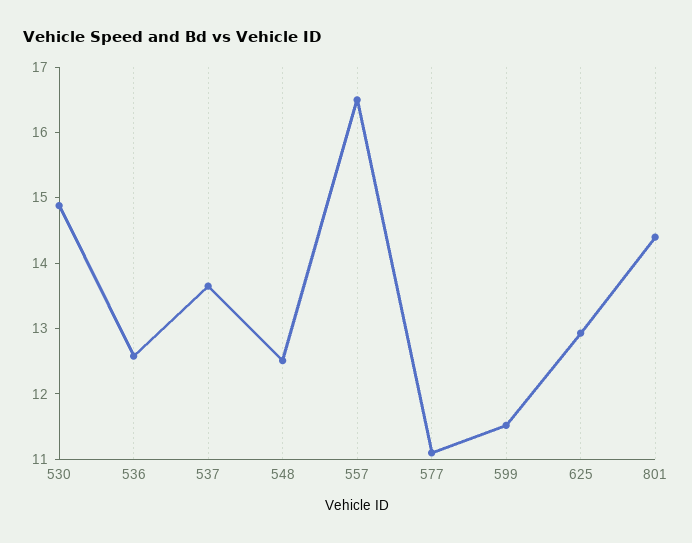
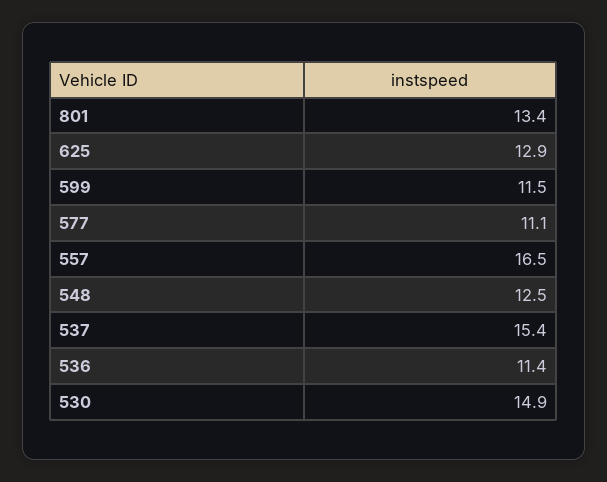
536: 12.6 -> 11.4
537: 13.6 -> 15.4
801: 14.4 -> 13.4

